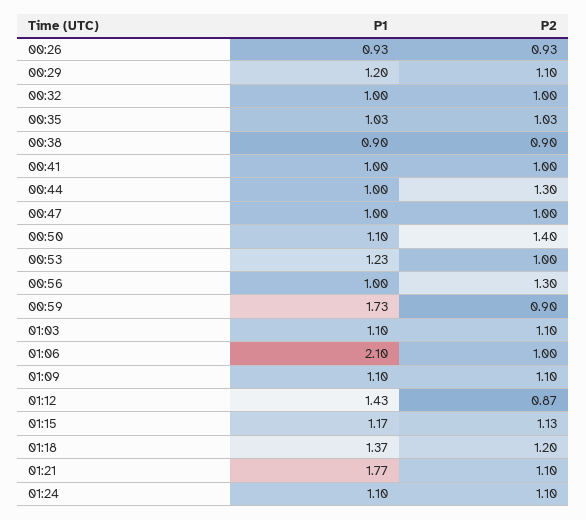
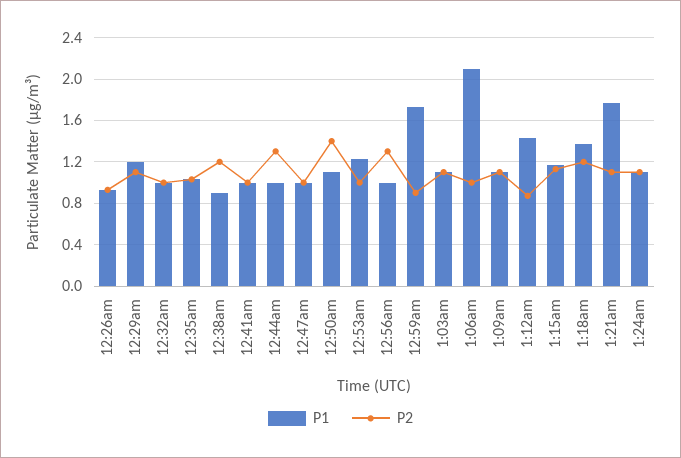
P2, 00:38: 0.9 -> 1.2

